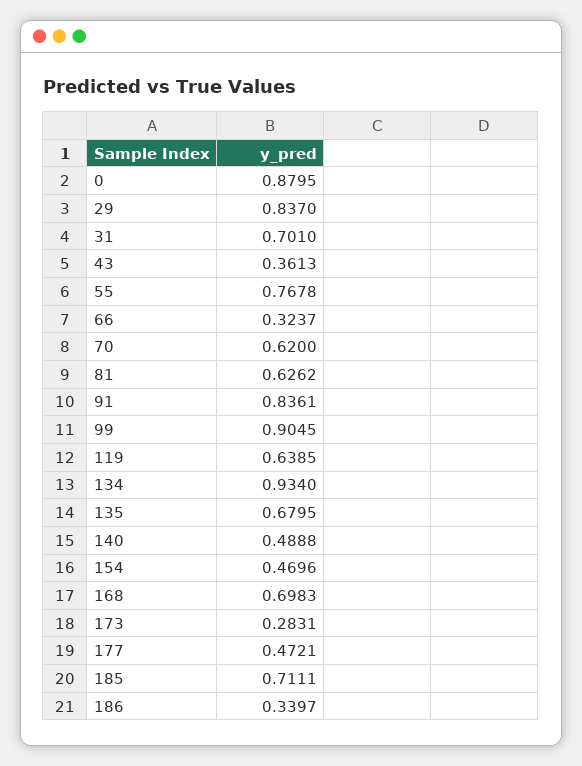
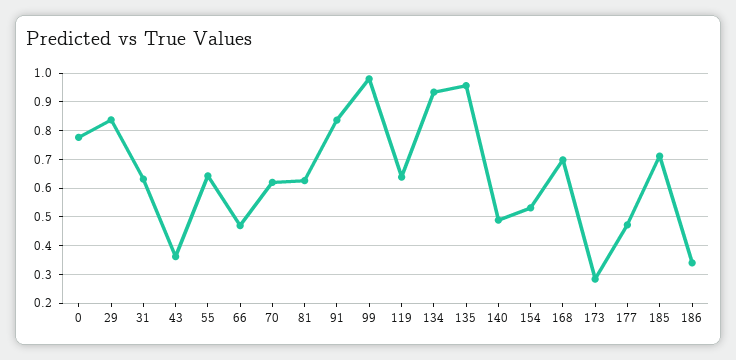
0: 0.8795 -> 0.775
31: 0.701 -> 0.625
55: 0.7678 -> 0.65
66: 0.3237 -> 0.475
99: 0.9045 -> 0.975
135: 0.6795 -> 0.95
154: 0.4696 -> 0.525

